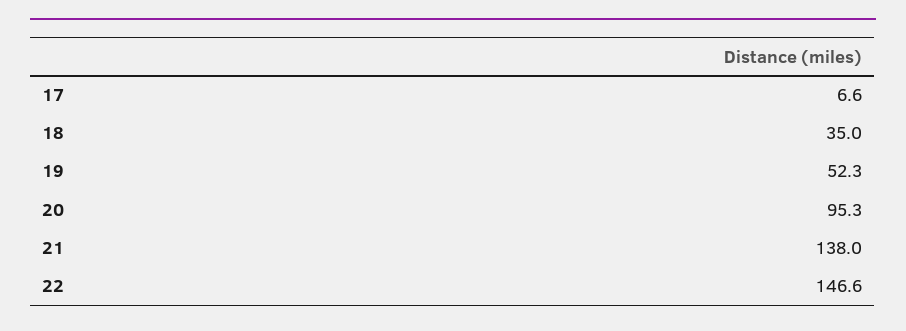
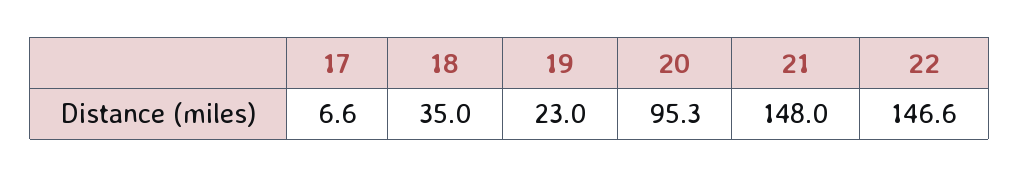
19: 52.3 -> 23
21: 138 -> 148

